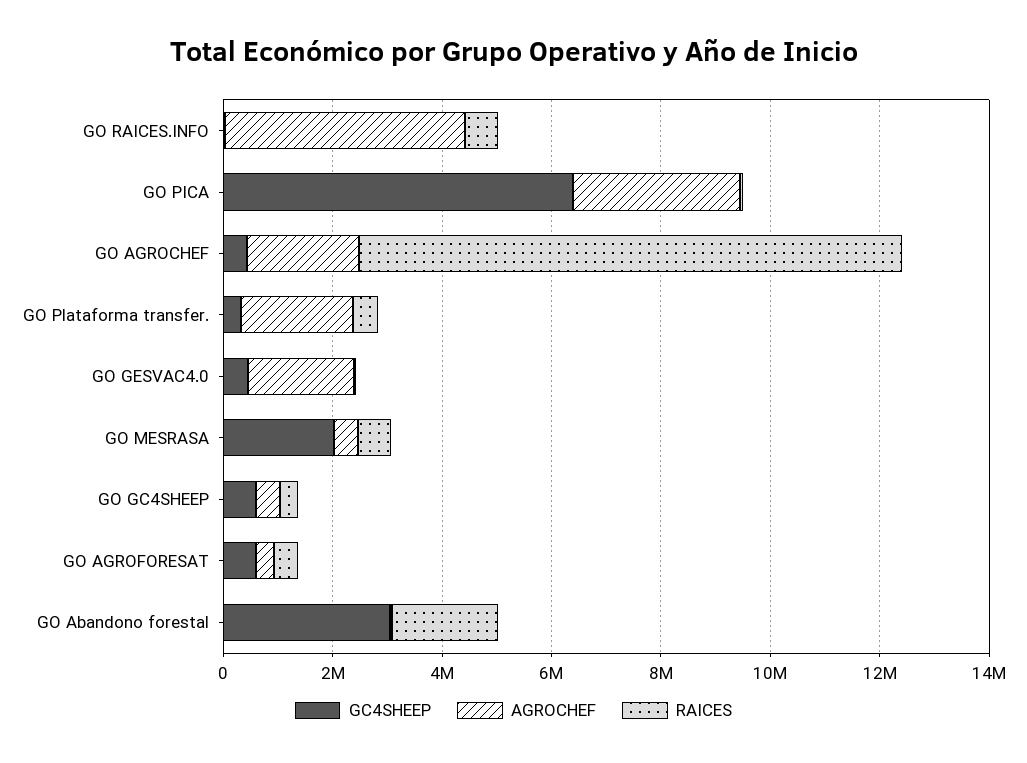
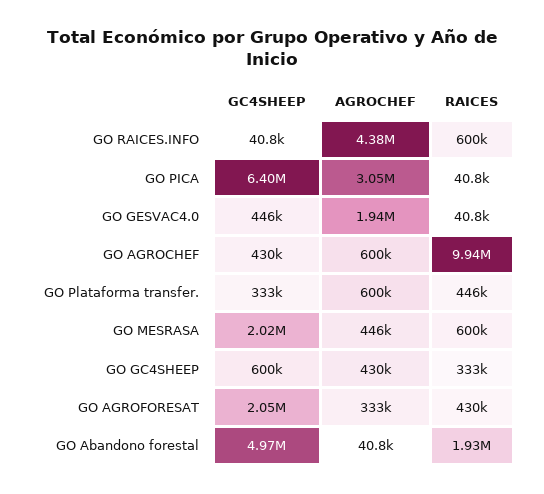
AGROCHEF, GO AGROCHEF: 2000000 -> 600000
AGROCHEF, GO Plataforma transfer.: 2000000 -> 600000
GC4SHEEP, GO AGROFORESAT: 500000 -> 2050000
GC4SHEEP, GO Abandono forestal: 3000000 -> 4970000

